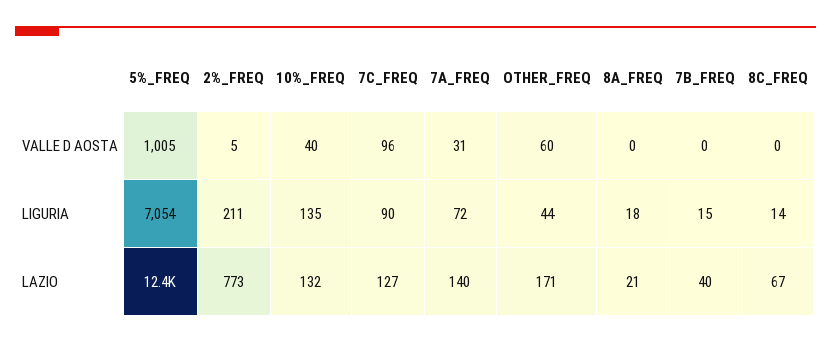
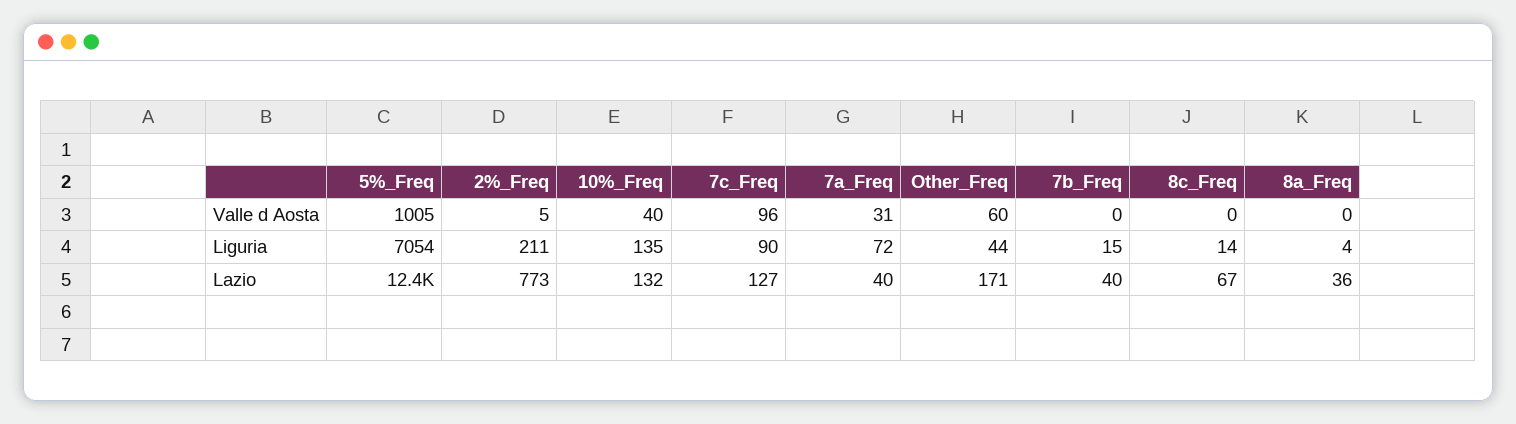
8A_FREQ, LIGURIA: 18 -> 4
7A_FREQ, LAZIO: 140 -> 40
8A_FREQ, LAZIO: 21 -> 36

